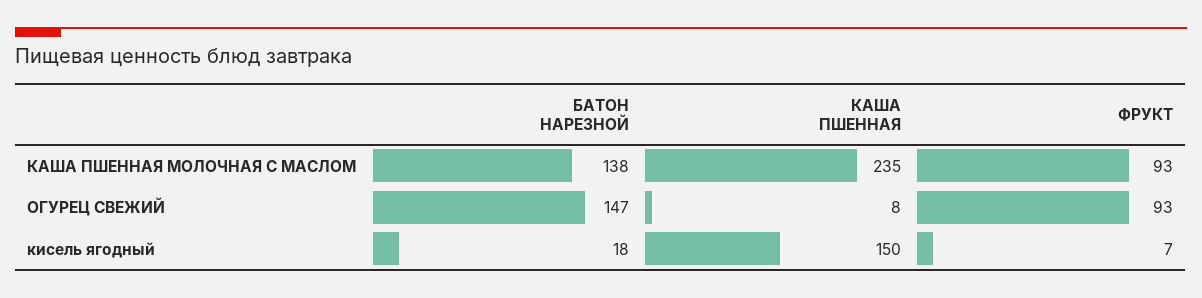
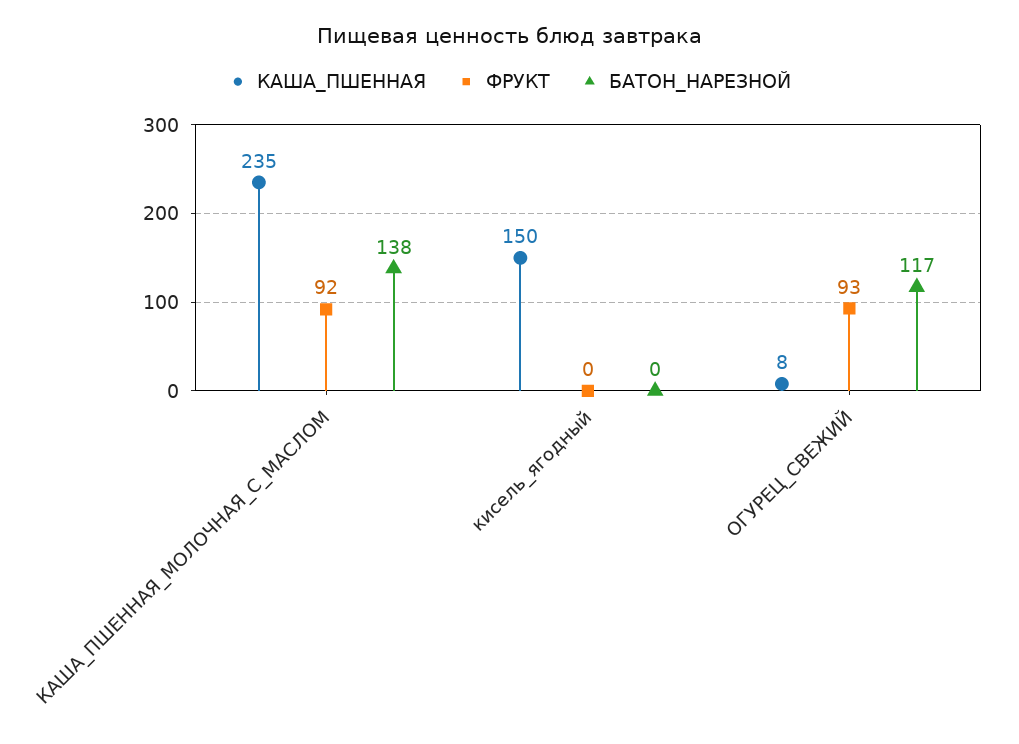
ФРУКТ, КАША ПШЕННАЯ МОЛОЧНАЯ С МАСЛОМ: 93 -> 92
БАТОН НАРЕЗНОЙ, ОГУРЕЦ СВЕЖИЙ: 147 -> 117
БАТОН НАРЕЗНОЙ, кисель ягодный: 18 -> 0
ФРУКТ, кисель ягодный: 7 -> 0

